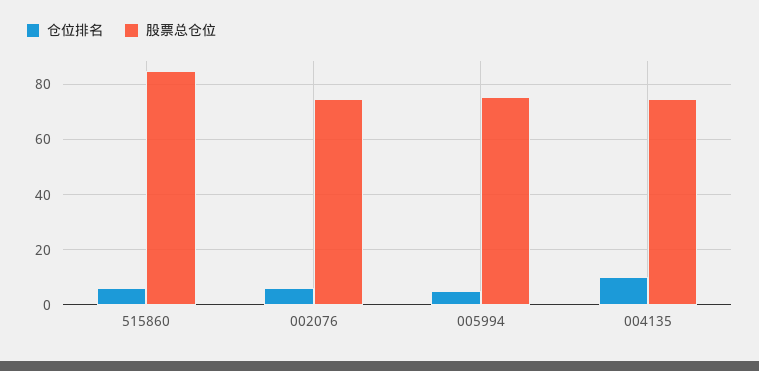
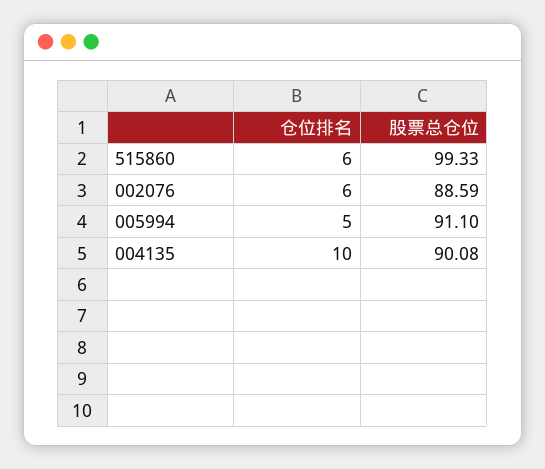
股票总仓位, 515860: 85 -> 99.33
股票总仓位, 002076: 75 -> 88.59
股票总仓位, 005994: 75 -> 91.1
股票总仓位, 004135: 75 -> 90.08

